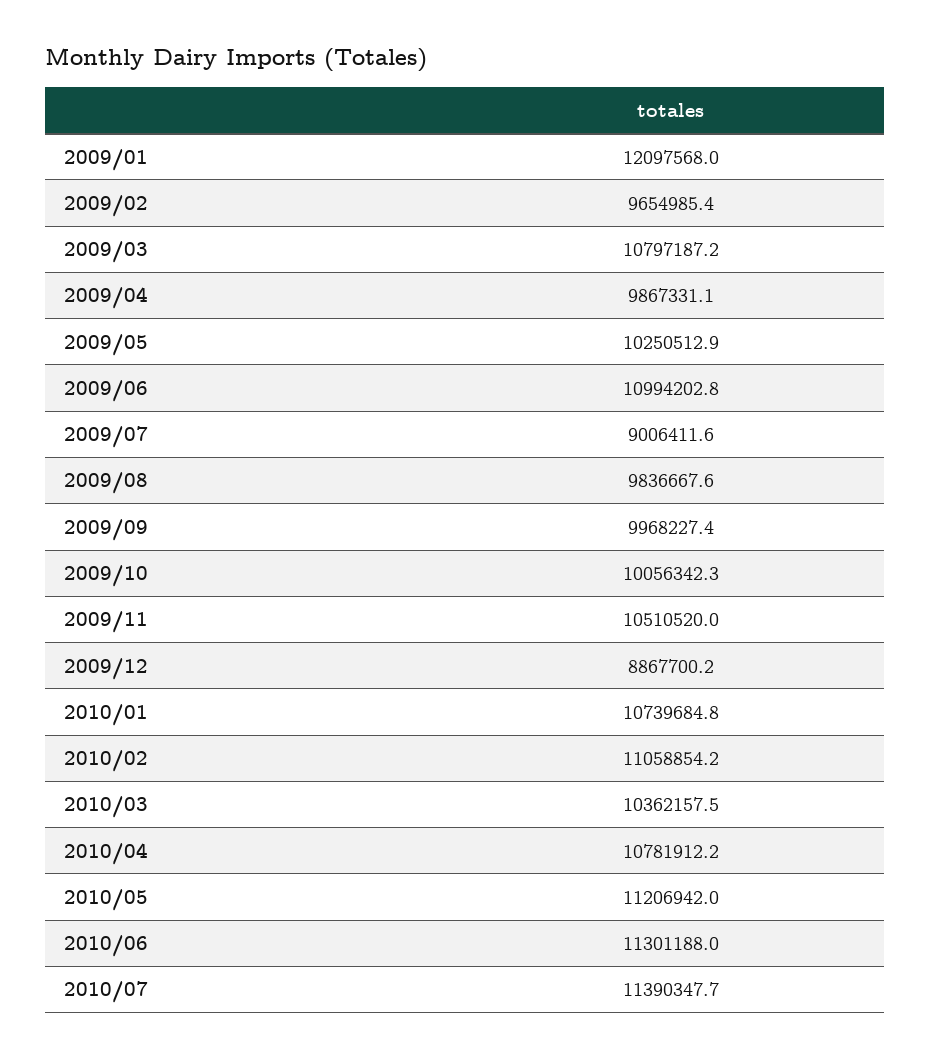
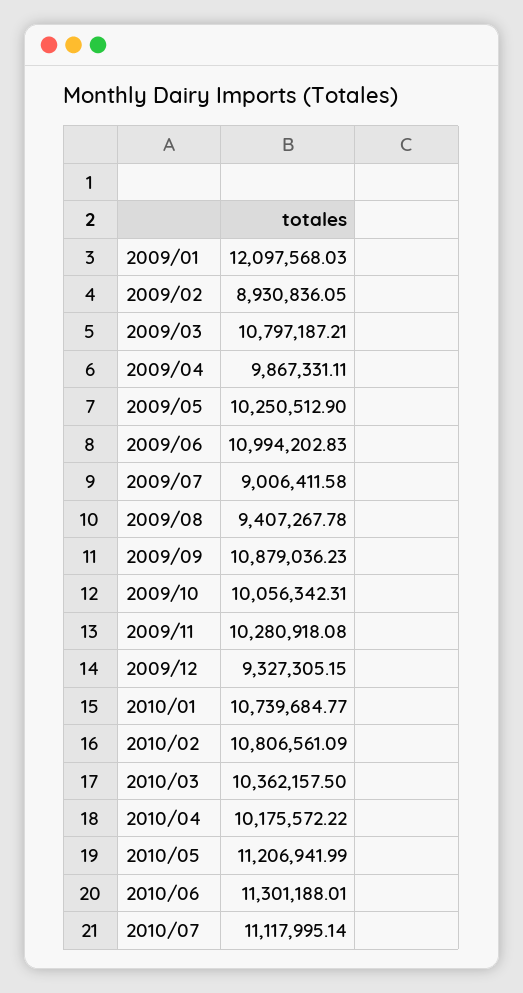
2009/02: 9654985.4 -> 8930836.05
2009/08: 9836667.6 -> 9407267.78
2009/09: 9968227.4 -> 10879036.23
2009/11: 10510520 -> 10280918.08
2009/12: 8867700.2 -> 9327305.15
2010/02: 11058854.2 -> 10806561.09
2010/04: 10781912.2 -> 10175572.22
2010/07: 11390347.7 -> 11117995.14

